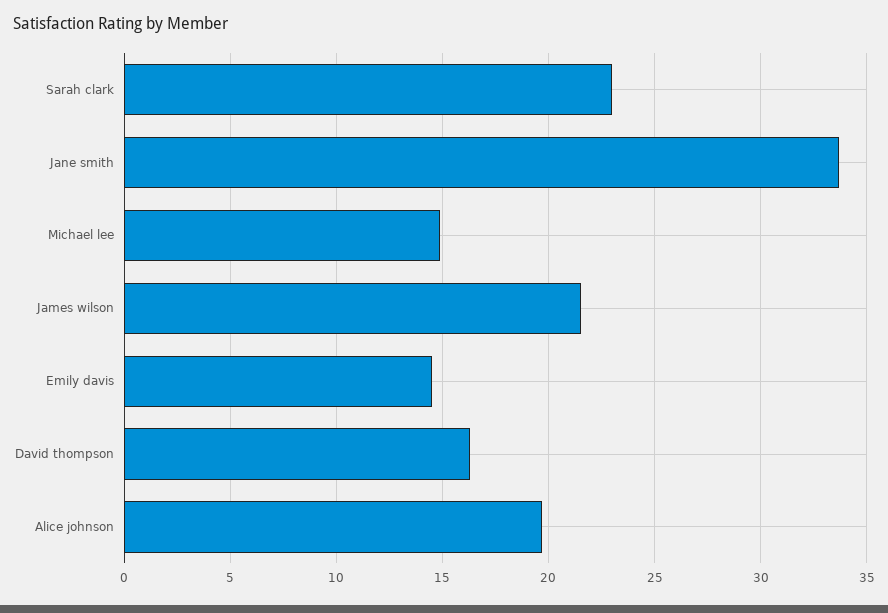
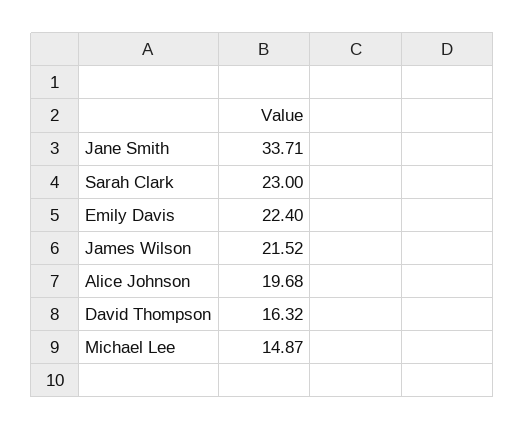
Emily davis: 14.5 -> 22.4

